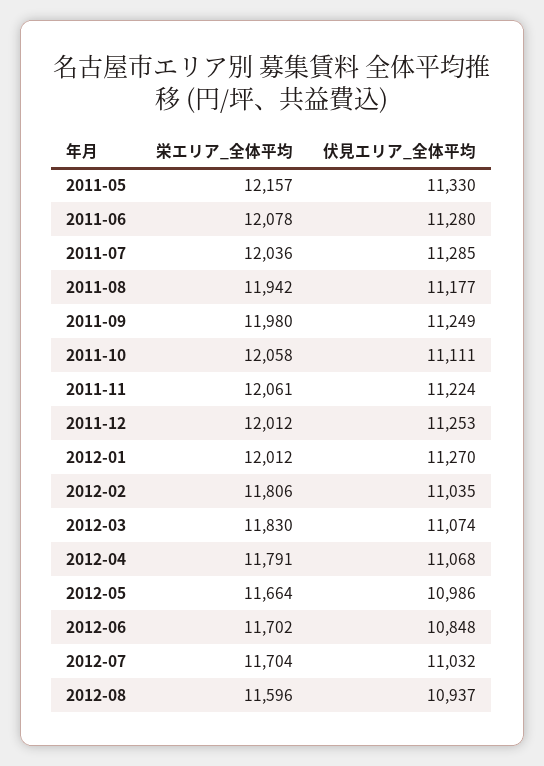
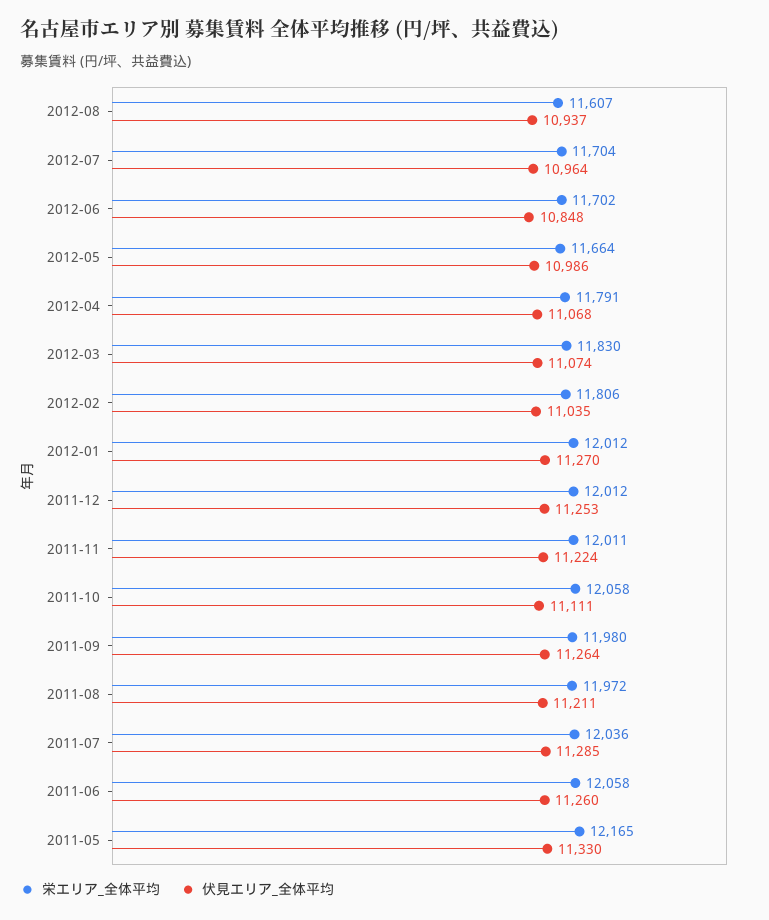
栄エリア_全体平均, 2011-05: 12157 -> 12165
栄エリア_全体平均, 2011-06: 12078 -> 12058
伏見エリア_全体平均, 2011-06: 11280 -> 11260
栄エリア_全体平均, 2011-08: 11942 -> 11972
伏見エリア_全体平均, 2011-08: 11177 -> 11211
伏見エリア_全体平均, 2011-09: 11249 -> 11264
栄エリア_全体平均, 2011-11: 12061 -> 12011
伏見エリア_全体平均, 2012-07: 11032 -> 10964
栄エリア_全体平均, 2012-08: 11596 -> 11607

